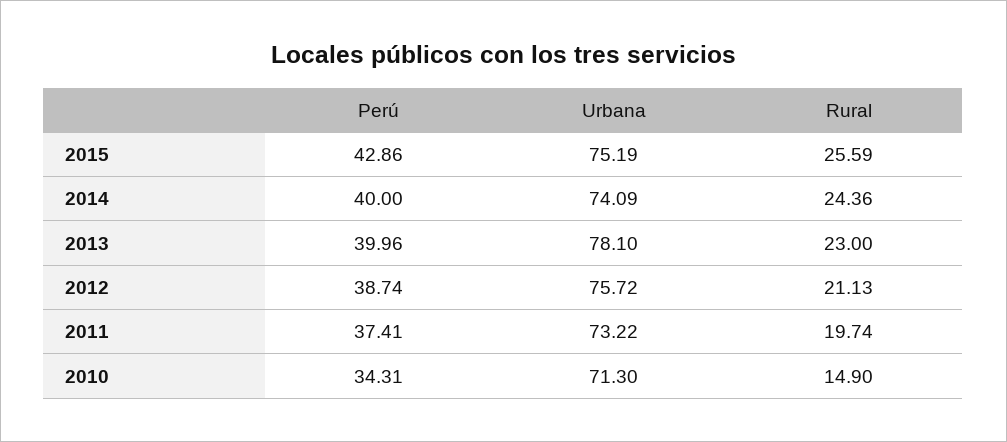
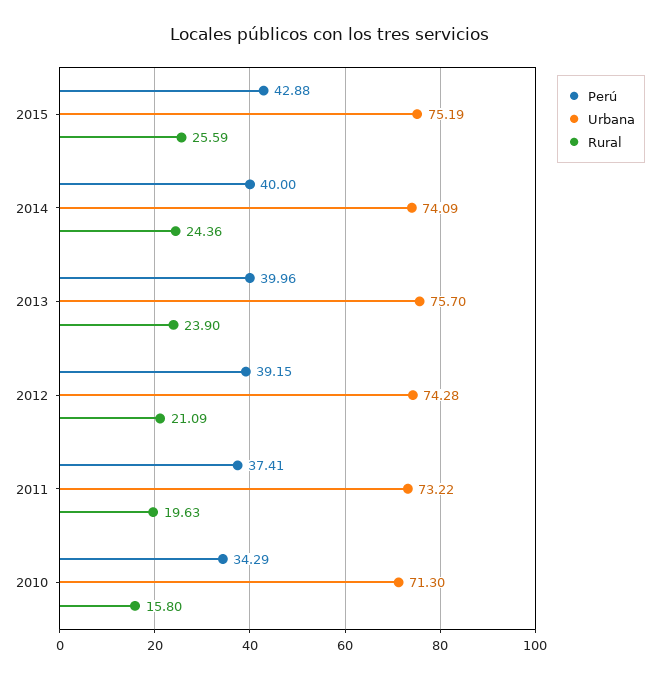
Perú, 2015: 42.86 -> 42.88
Urbana, 2013: 78.1 -> 75.7
Rural, 2013: 23 -> 23.9
Perú, 2012: 38.74 -> 39.15
Urbana, 2012: 75.72 -> 74.28
Rural, 2012: 21.13 -> 21.09
Rural, 2011: 19.74 -> 19.63
Perú, 2010: 34.31 -> 34.29
Rural, 2010: 14.9 -> 15.8

